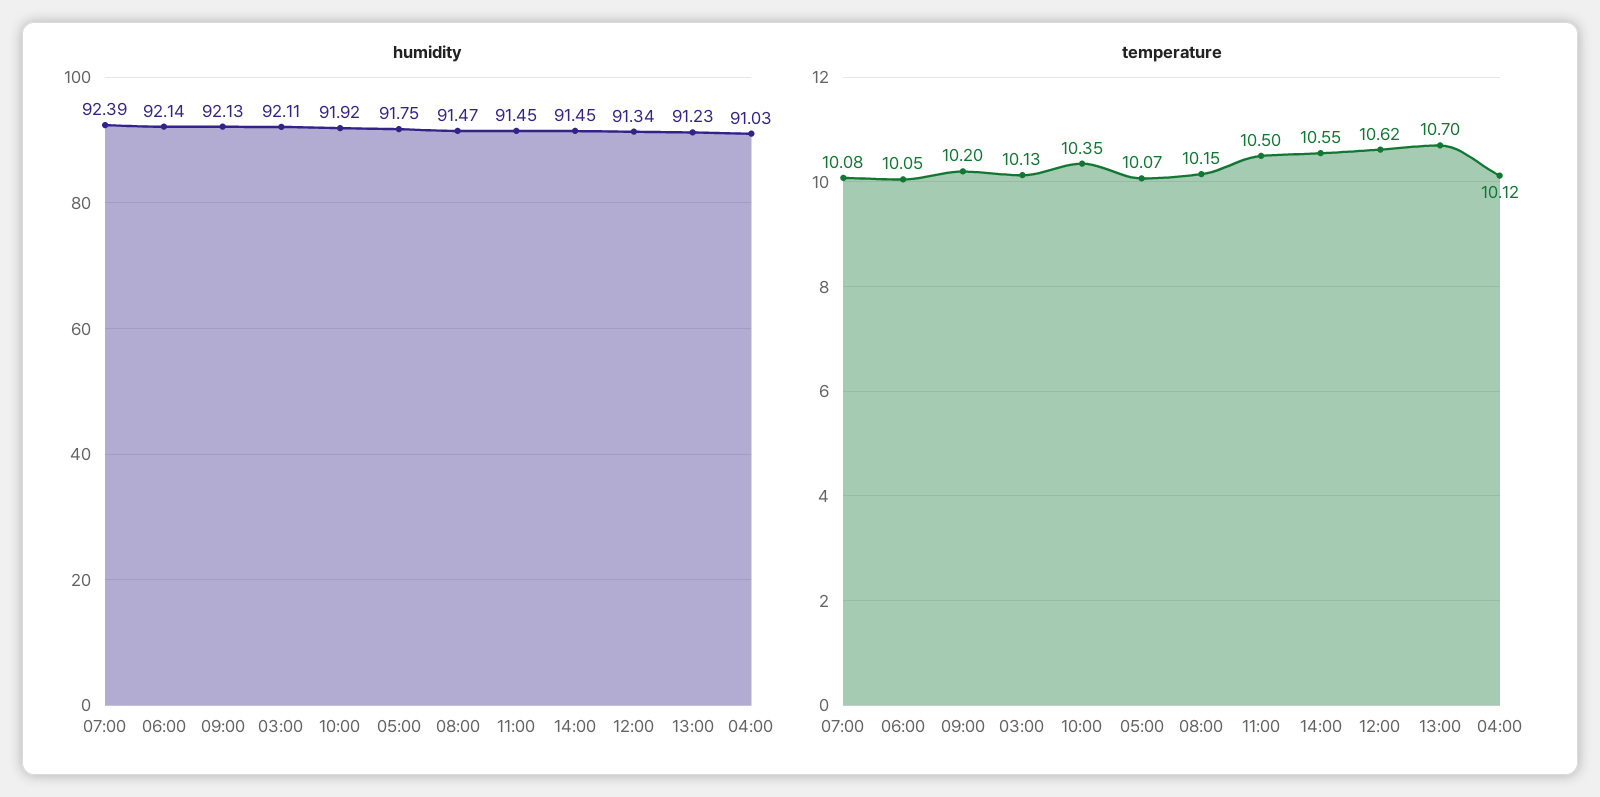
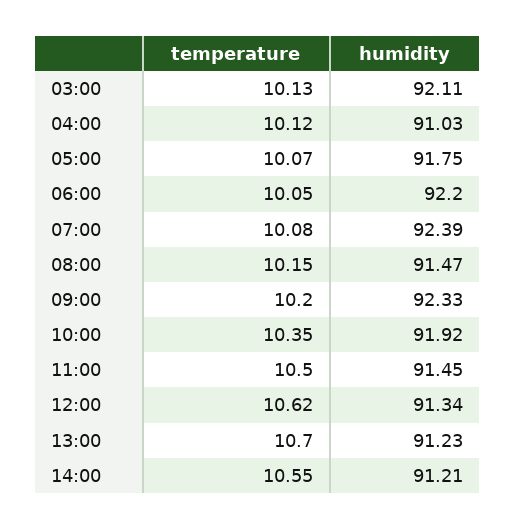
humidity, 06:00: 92.14 -> 92.2
humidity, 09:00: 92.13 -> 92.33
humidity, 14:00: 91.45 -> 91.21

